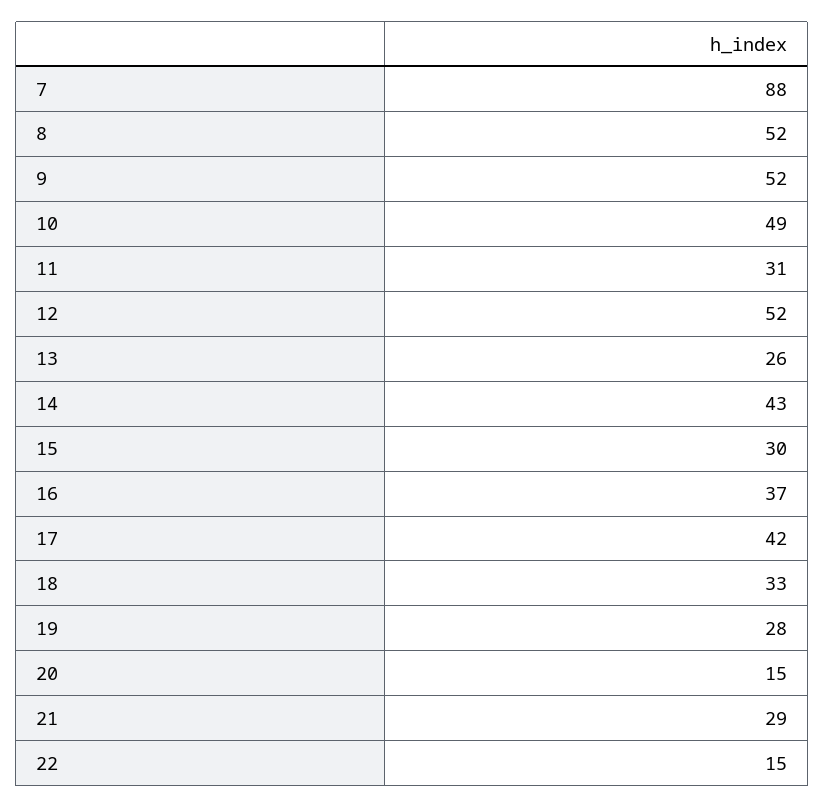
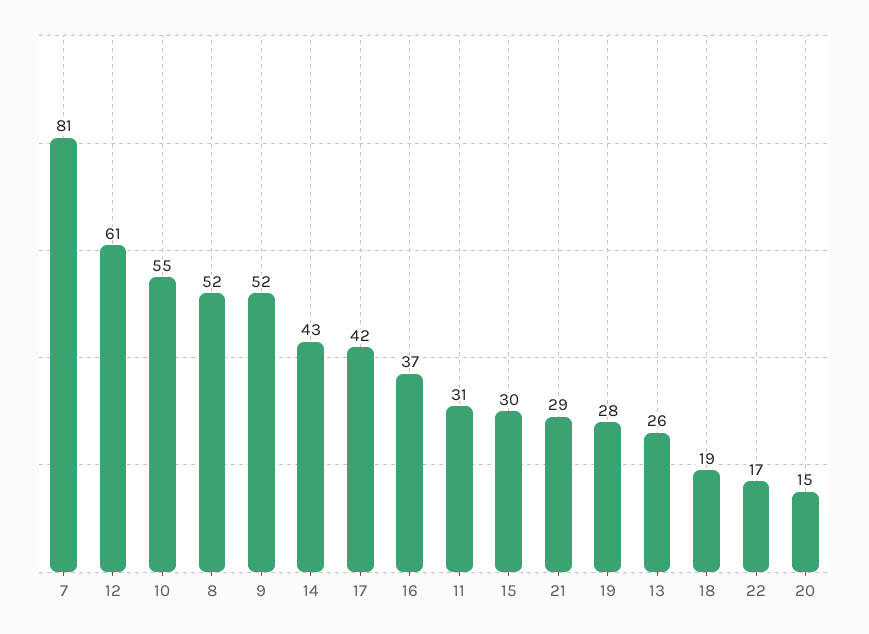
7: 88 -> 81
10: 49 -> 55
12: 52 -> 61
18: 33 -> 19
22: 15 -> 17

